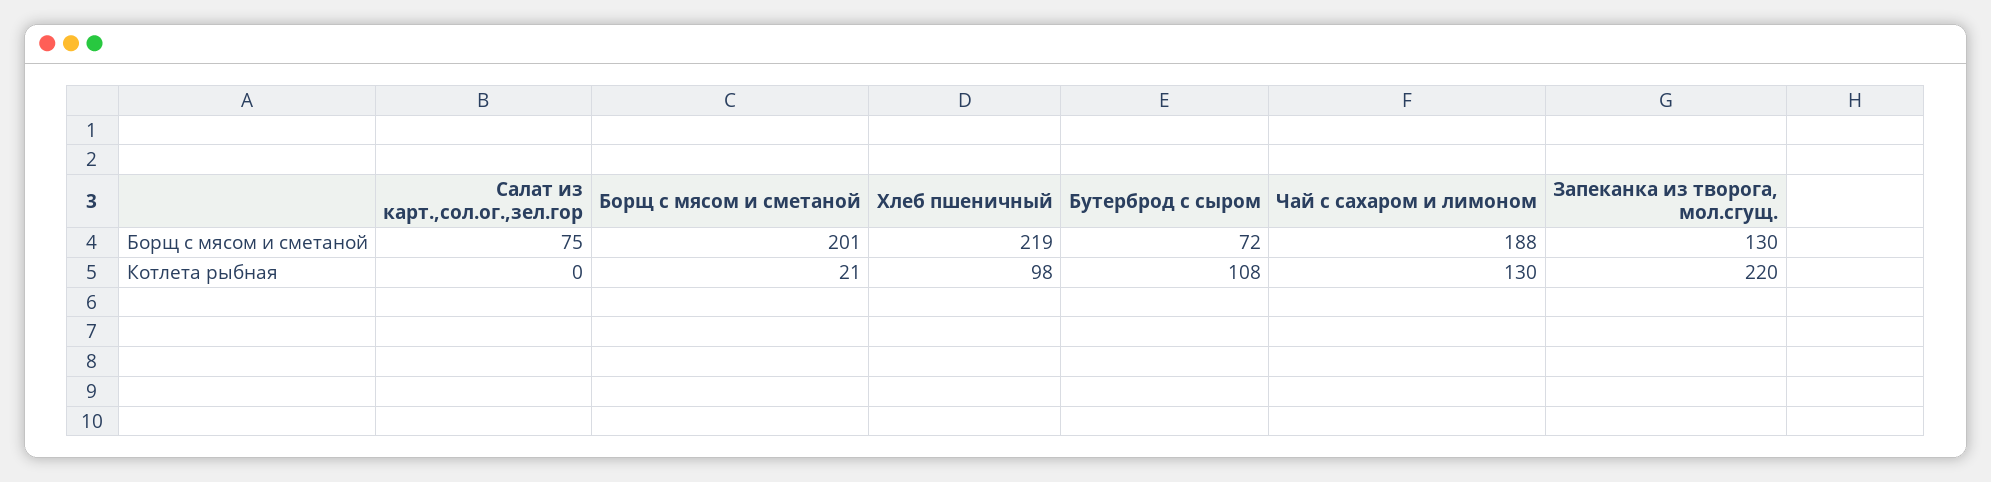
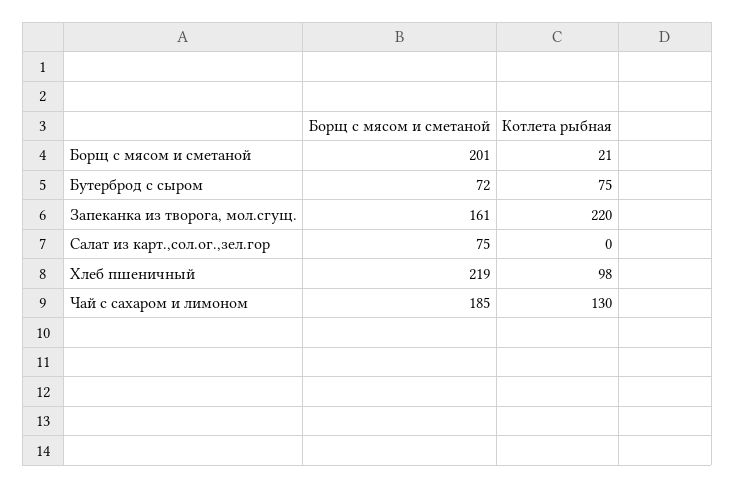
Чай с сахаром и лимоном, Борщ с мясом и сметаной: 188 -> 185
Запеканка из творога, мол.сгущ., Борщ с мясом и сметаной: 130 -> 161
Бутерброд с сыром, Котлета рыбная: 108 -> 75

